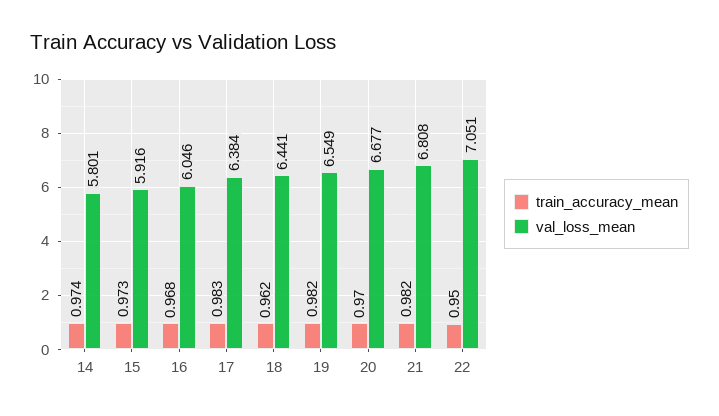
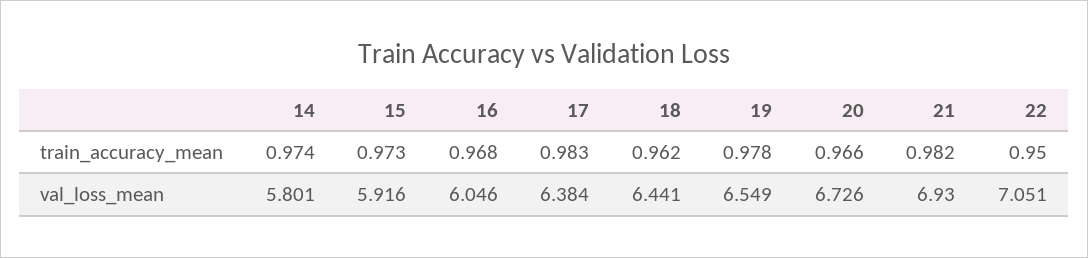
train_accuracy_mean, 19: 0.982 -> 0.978
train_accuracy_mean, 20: 0.97 -> 0.966
val_loss_mean, 20: 6.677 -> 6.726
val_loss_mean, 21: 6.808 -> 6.93

